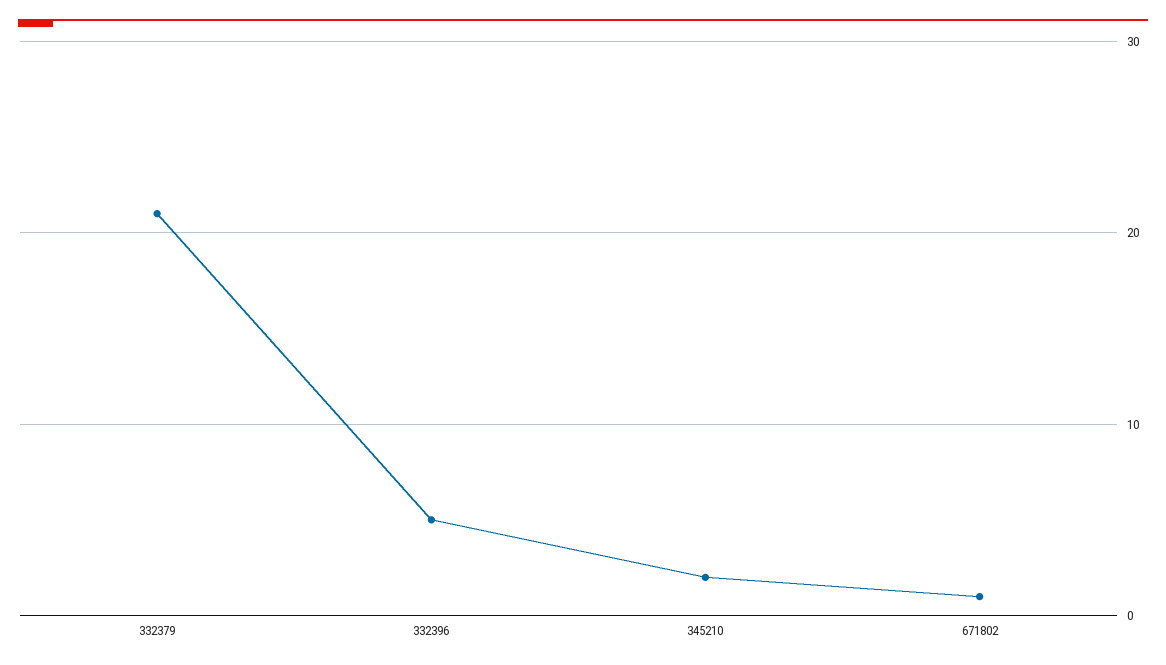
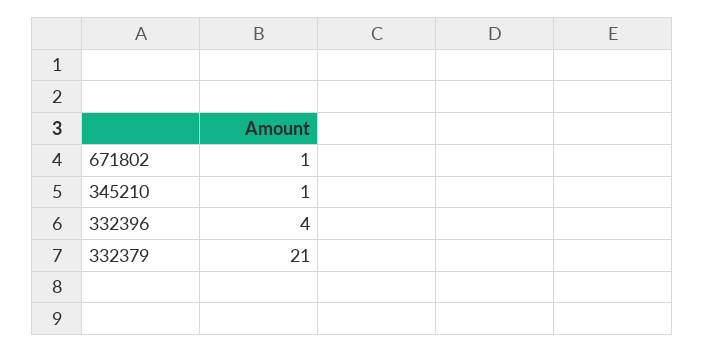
332396: 5 -> 4
345210: 2 -> 1

